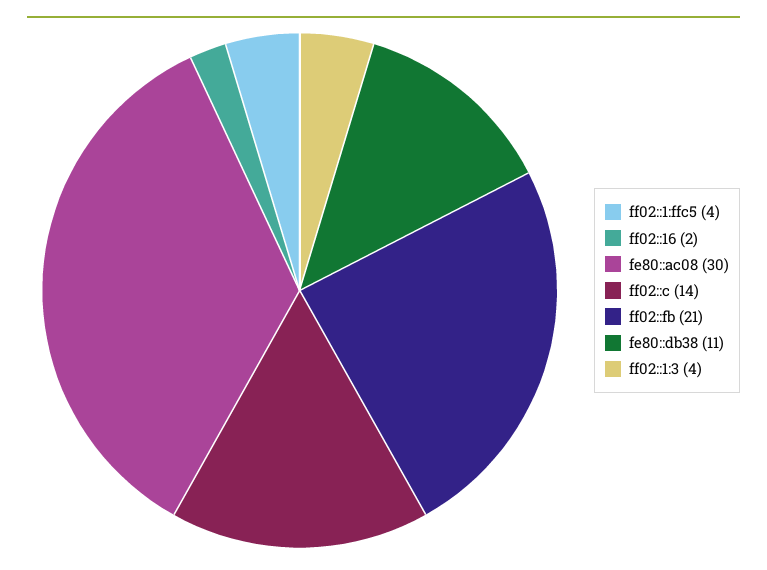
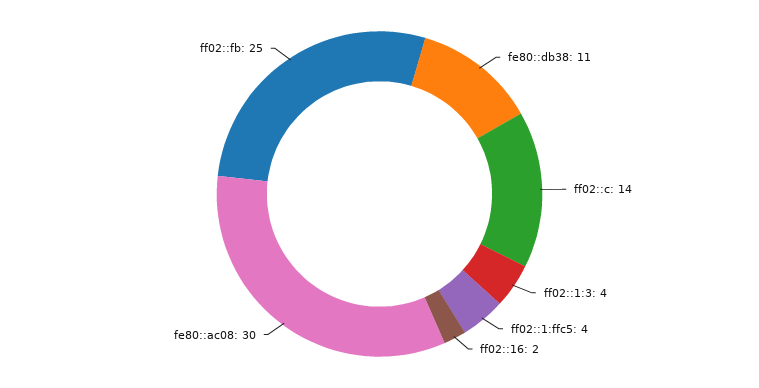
ff02::fb: 21 -> 25

